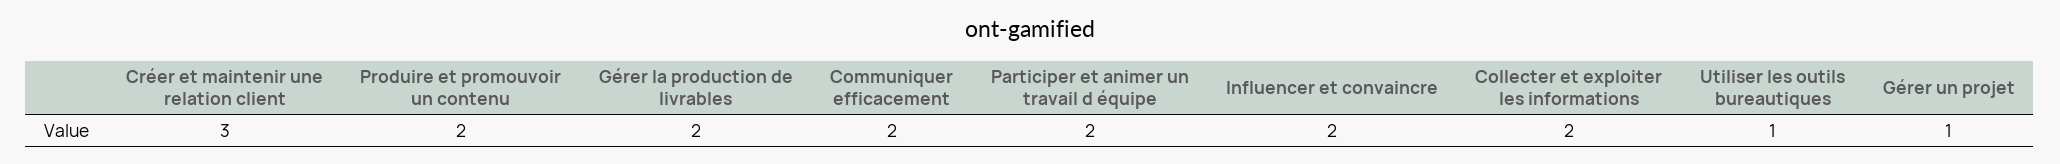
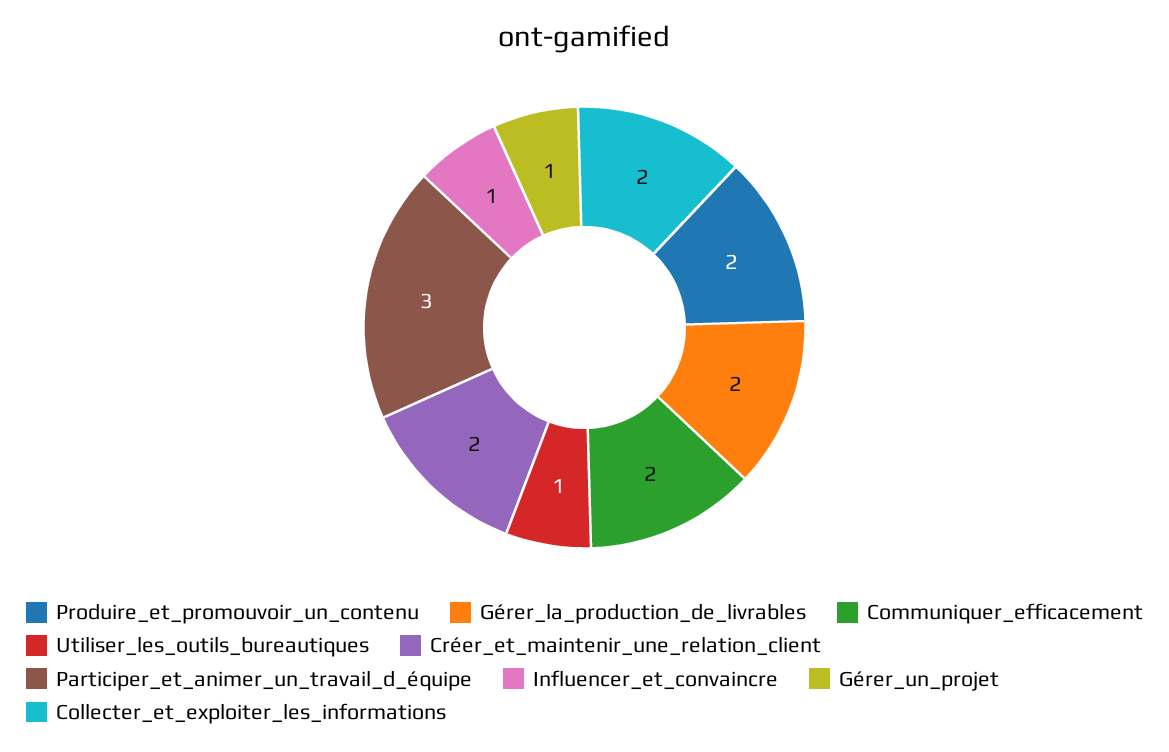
Créer et maintenir une relation client: 3 -> 2
Participer et animer un travail d équipe: 2 -> 3
Influencer et convaincre: 2 -> 1

